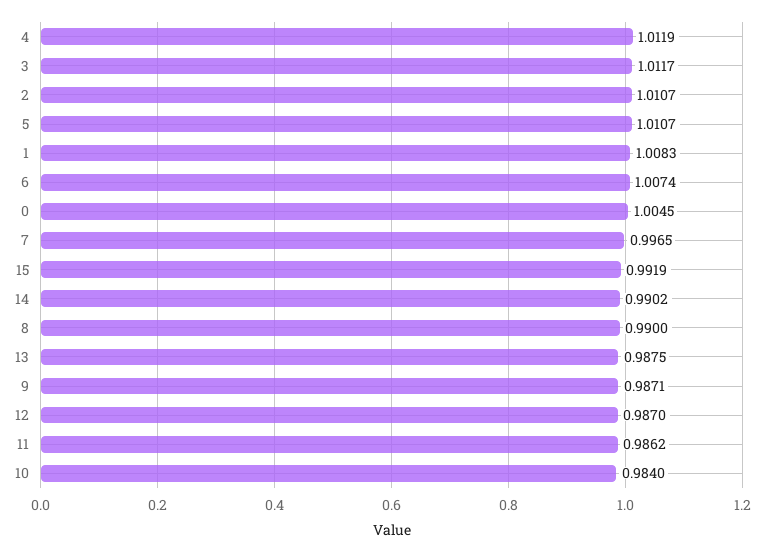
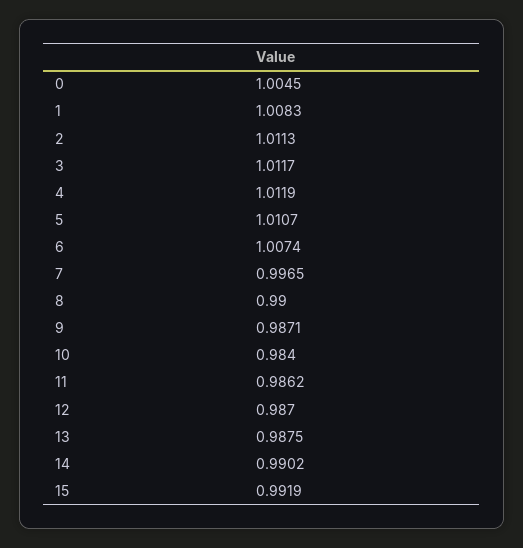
2: 1.0107 -> 1.0113

